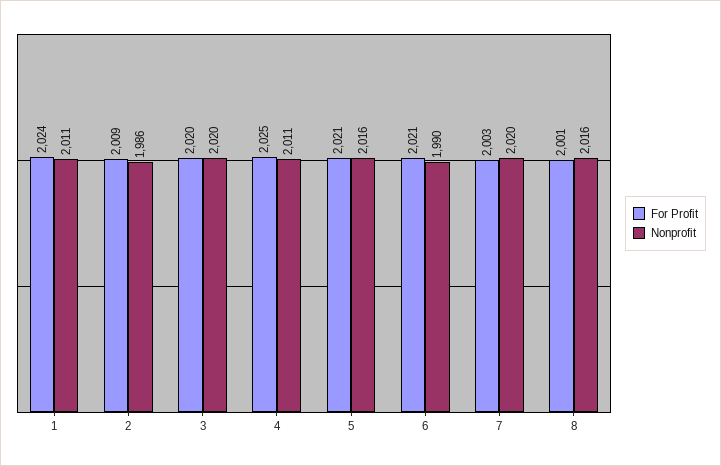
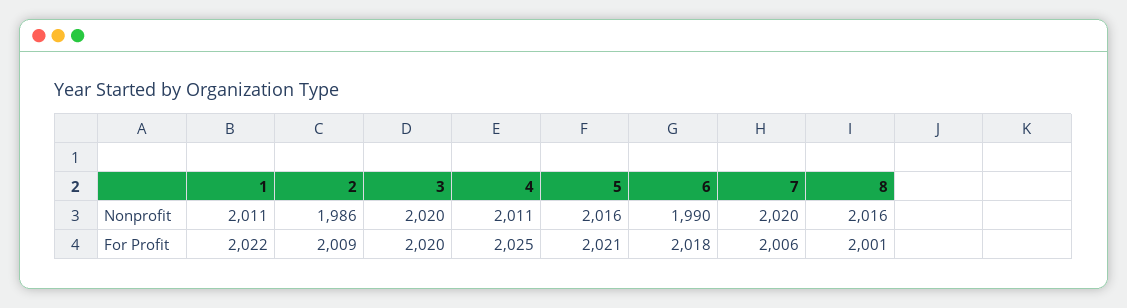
For Profit, 1: 2024 -> 2022
For Profit, 6: 2021 -> 2018
For Profit, 7: 2003 -> 2006

